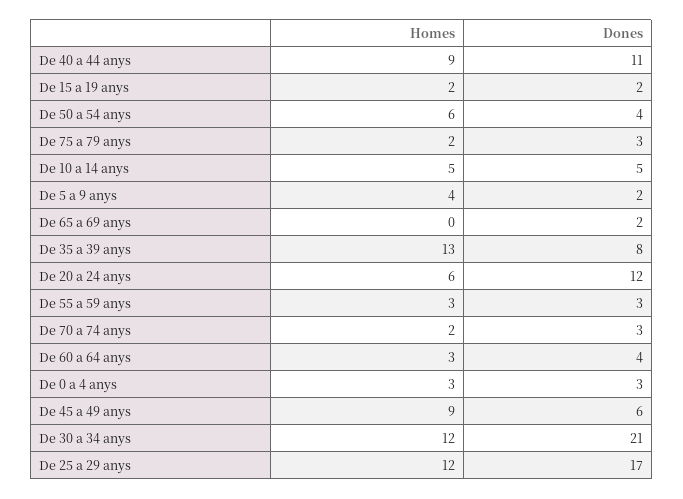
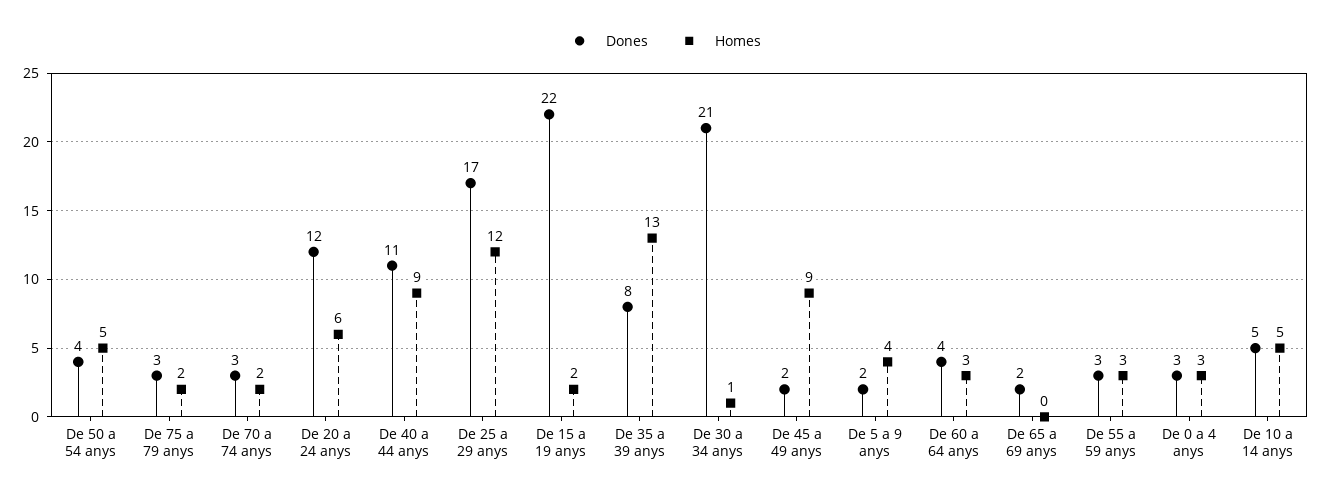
Dones, De 15 a 19 anys: 2 -> 22
Homes, De 50 a 54 anys: 6 -> 5
Dones, De 45 a 49 anys: 6 -> 2
Homes, De 30 a 34 anys: 12 -> 1

